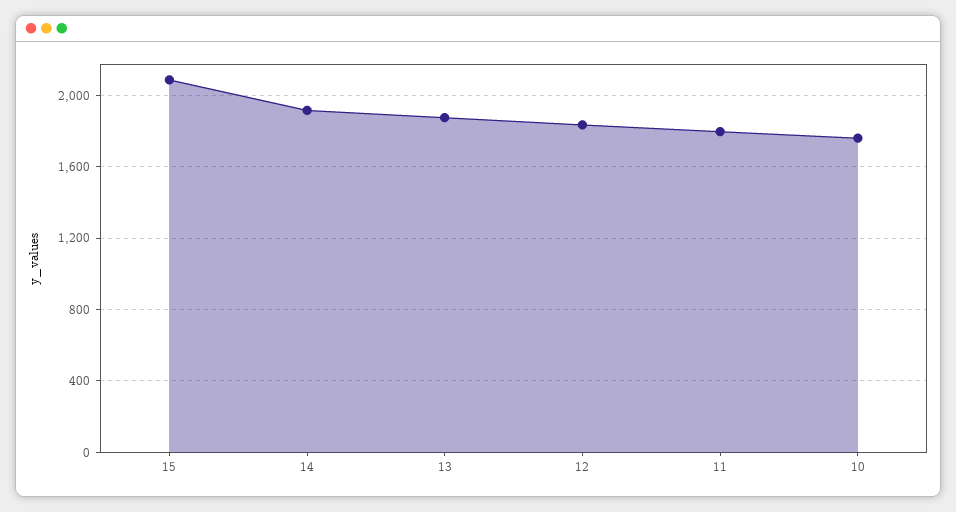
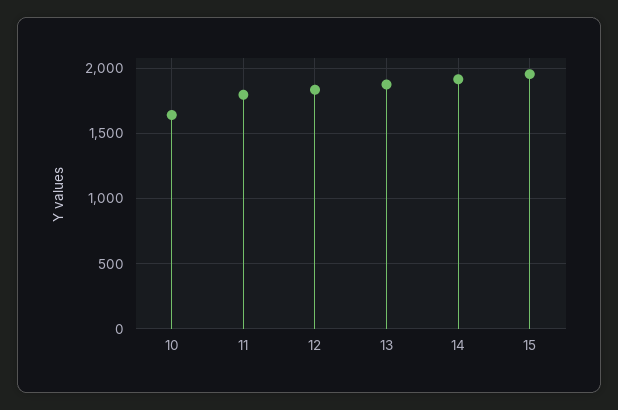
15: 2100 -> 1950
10: 1750 -> 1650

